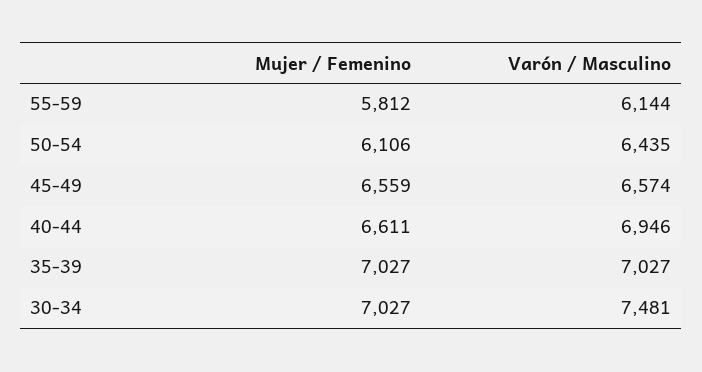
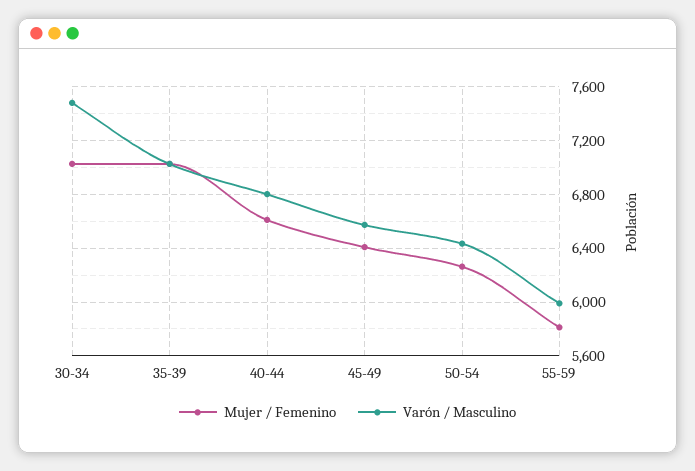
Varón / Masculino, 55-59: 6144 -> 6000
Mujer / Femenino, 50-54: 6106 -> 6250
Mujer / Femenino, 45-49: 6559 -> 6400
Varón / Masculino, 40-44: 6946 -> 6800

